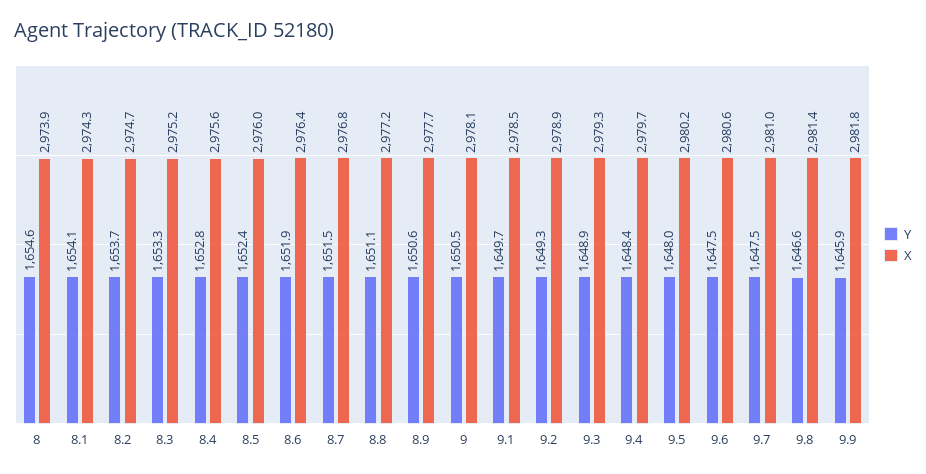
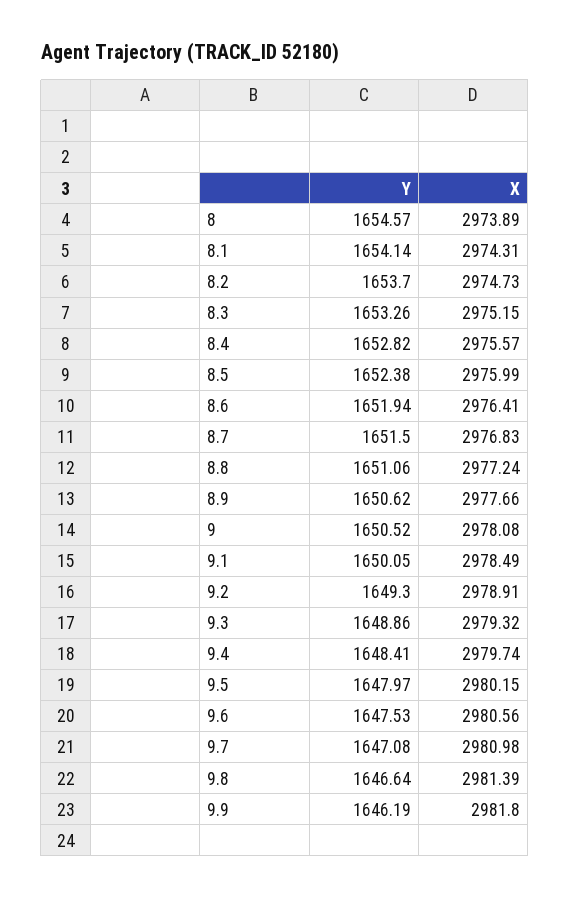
Y, 9.1: 1649.7 -> 1650.05
Y, 9.7: 1647.5 -> 1647.08
Y, 9.9: 1645.9 -> 1646.19

